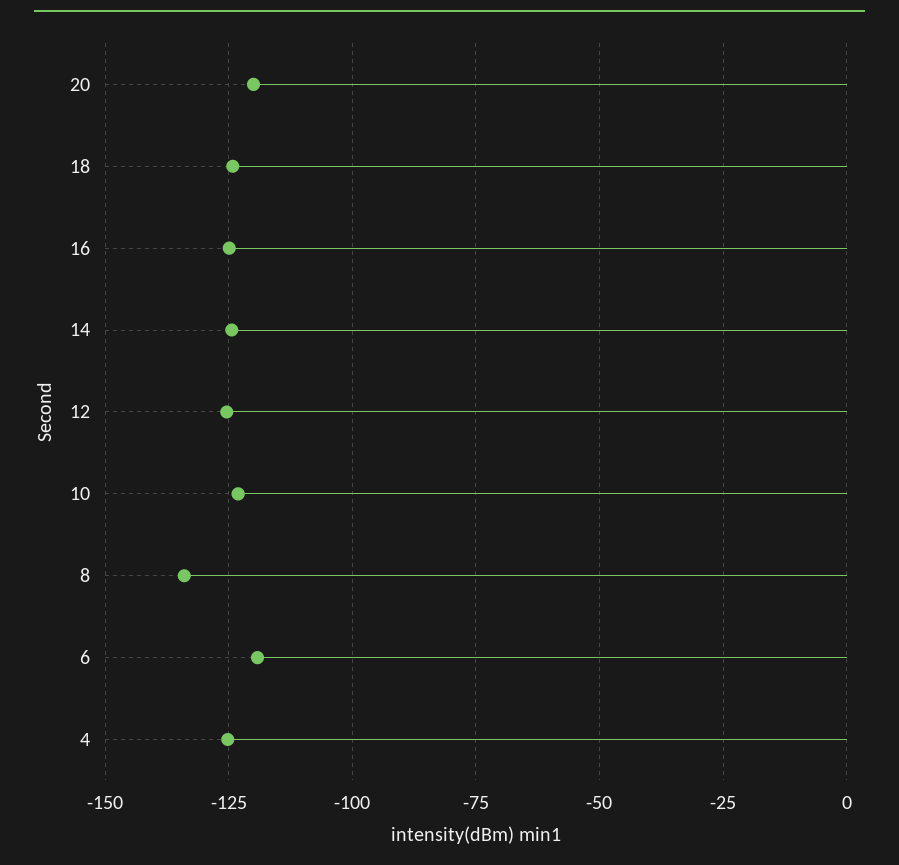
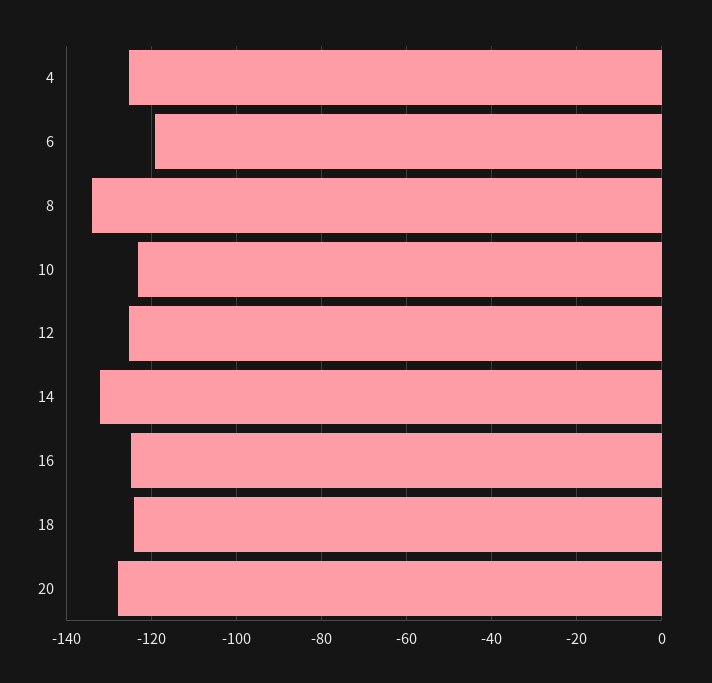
20: -120 -> -128
14: -125 -> -132

